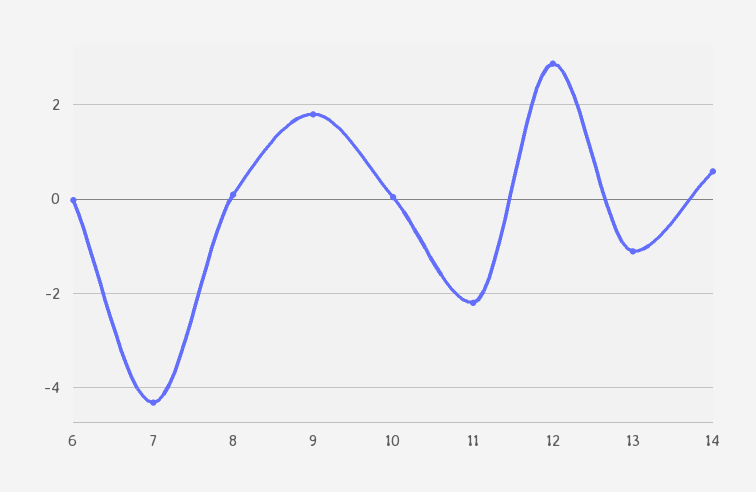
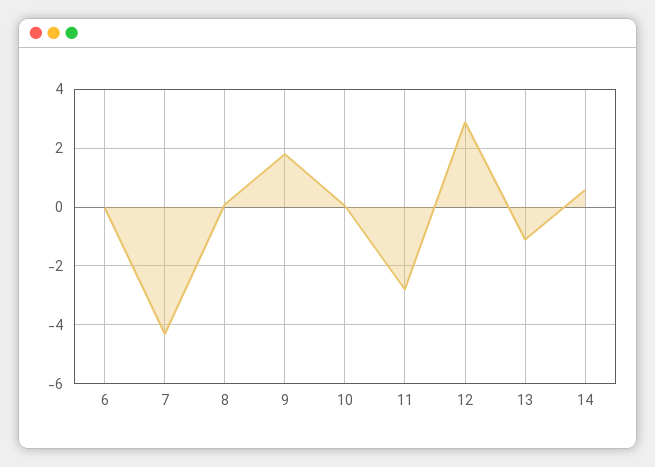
11: -2.2 -> -2.75

